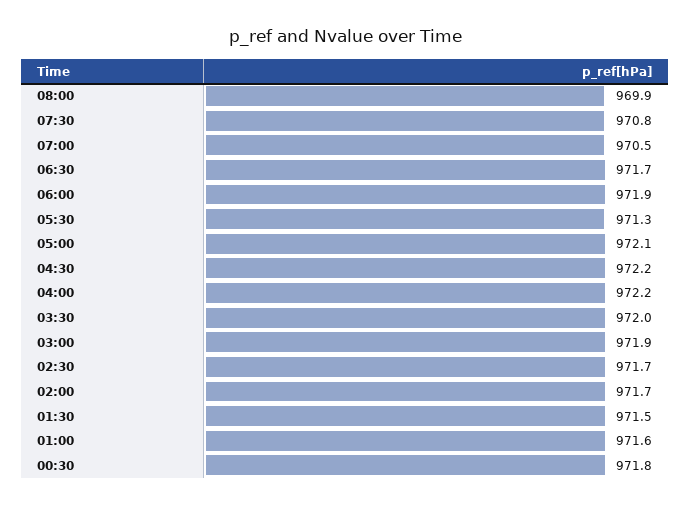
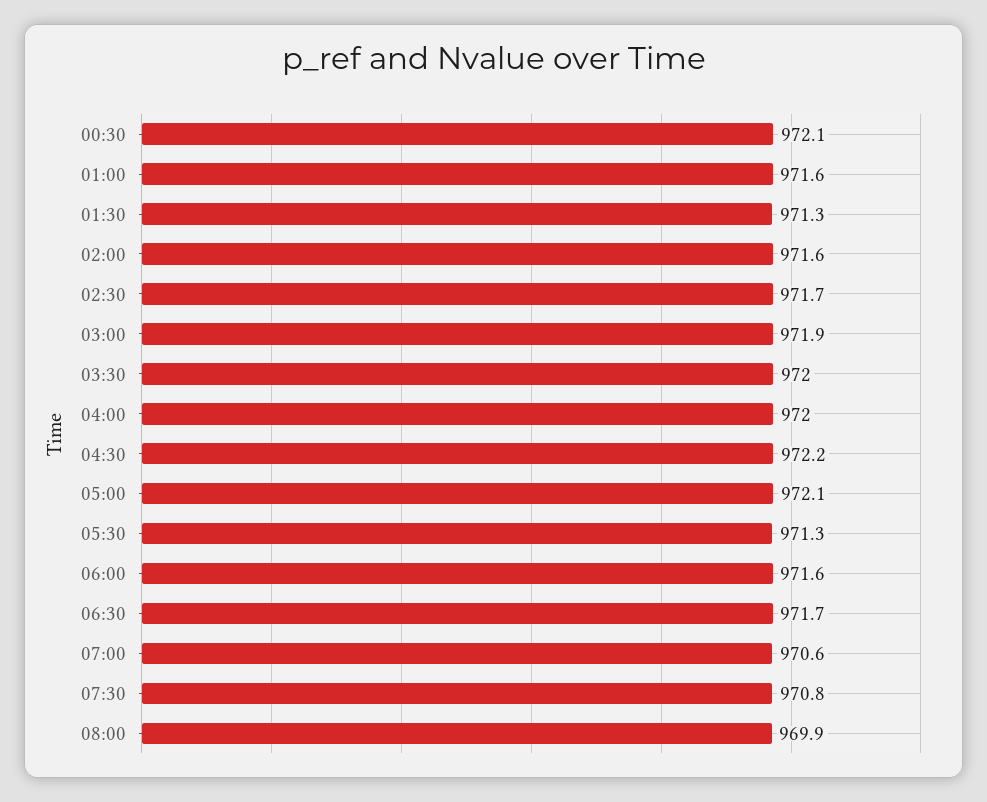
07:00: 970.5 -> 970.6
06:00: 971.9 -> 971.6
04:00: 972.2 -> 972
02:00: 971.7 -> 971.6
01:30: 971.5 -> 971.3
00:30: 971.8 -> 972.1

